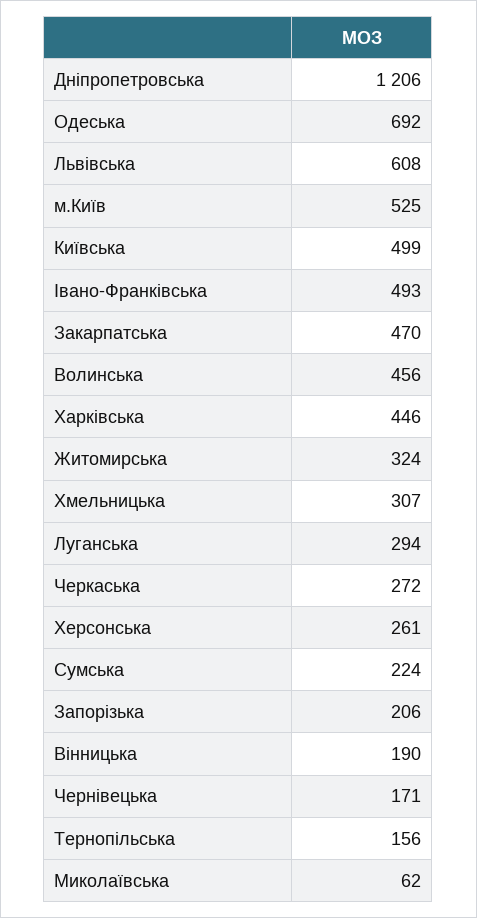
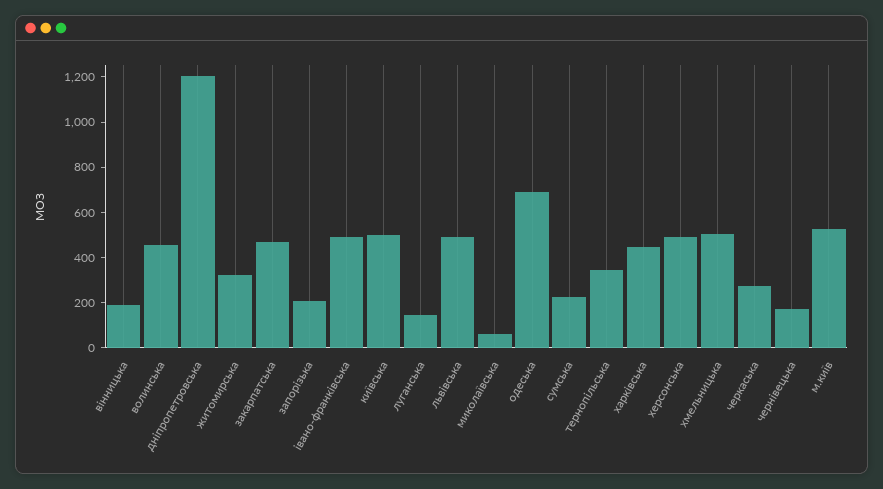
Львівська: 608 -> 500
Хмельницька: 307 -> 500
Луганська: 294 -> 150
Херсонська: 261 -> 500
Тернопільська: 156 -> 350

